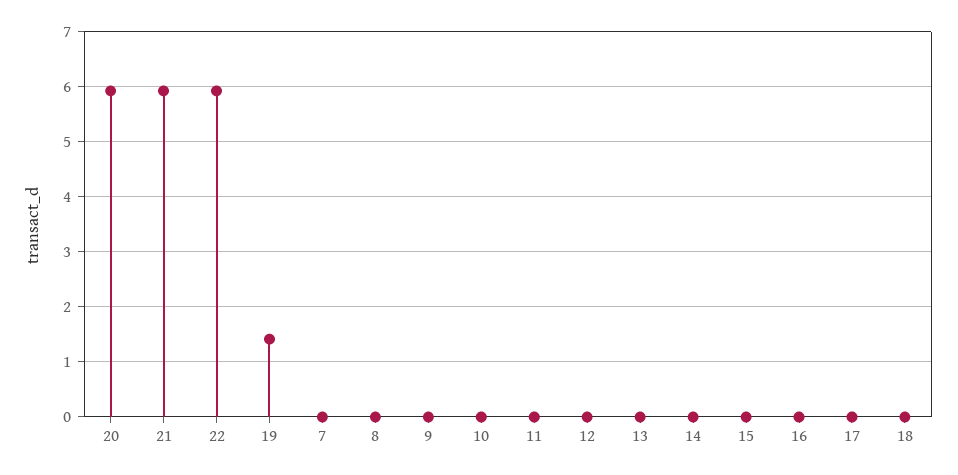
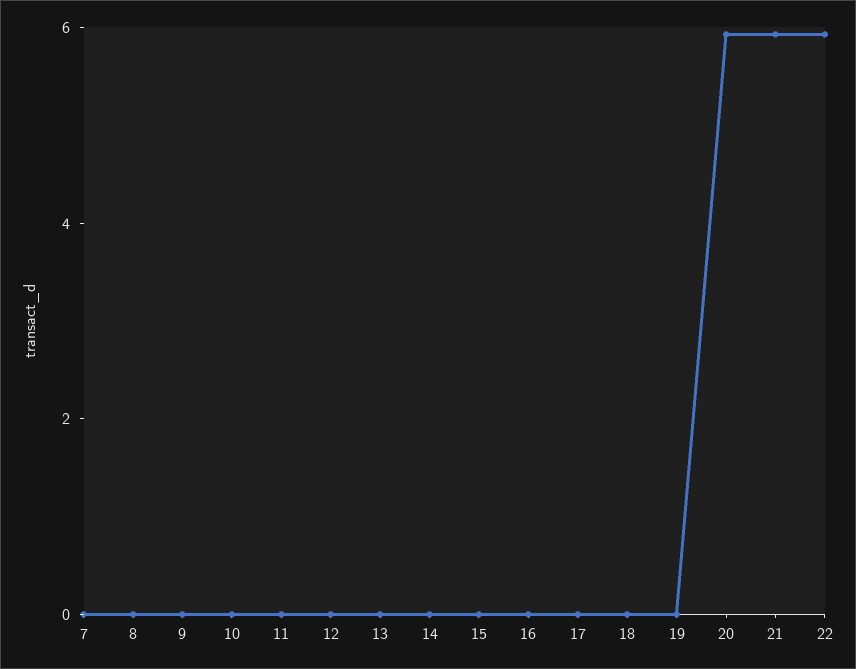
19: 1.4 -> 0

